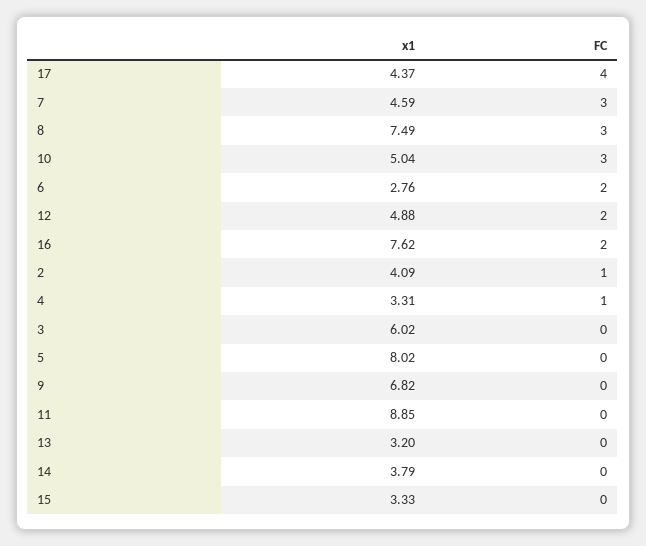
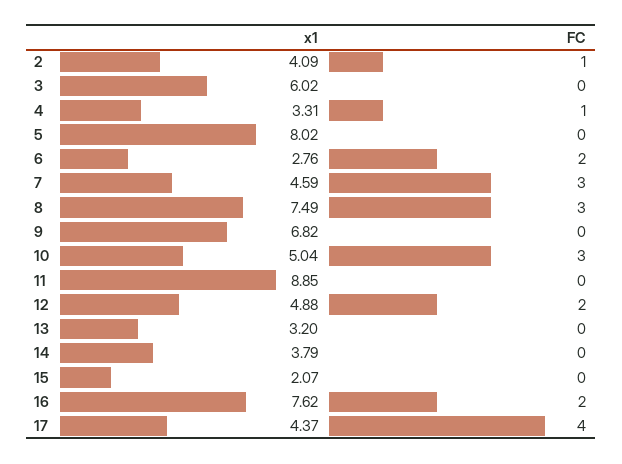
x1, 15: 3.33 -> 2.07

